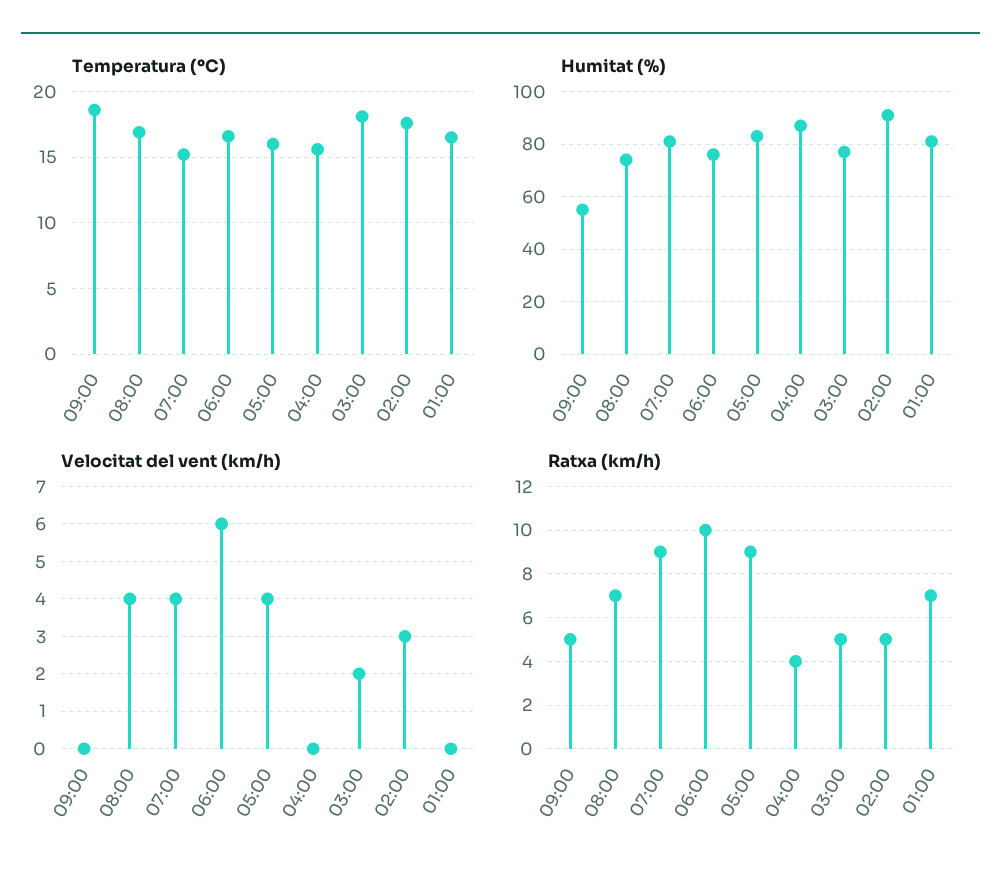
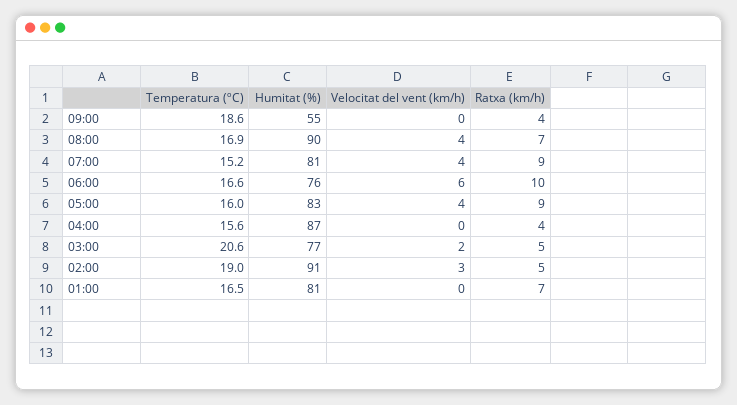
Temperatura (ºC), 03:00: 18 -> 20.6
Temperatura (ºC), 02:00: 17.5 -> 19
Humitat (%), 08:00: 75 -> 90
Ratxa (km/h), 09:00: 5 -> 4

